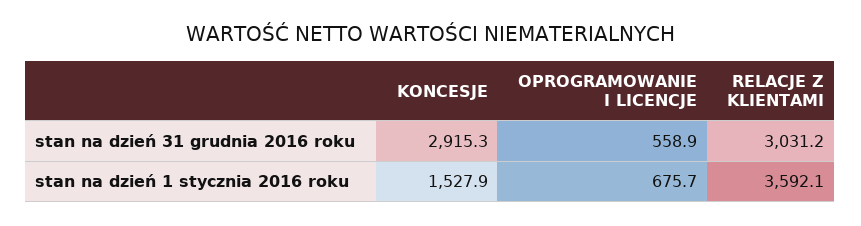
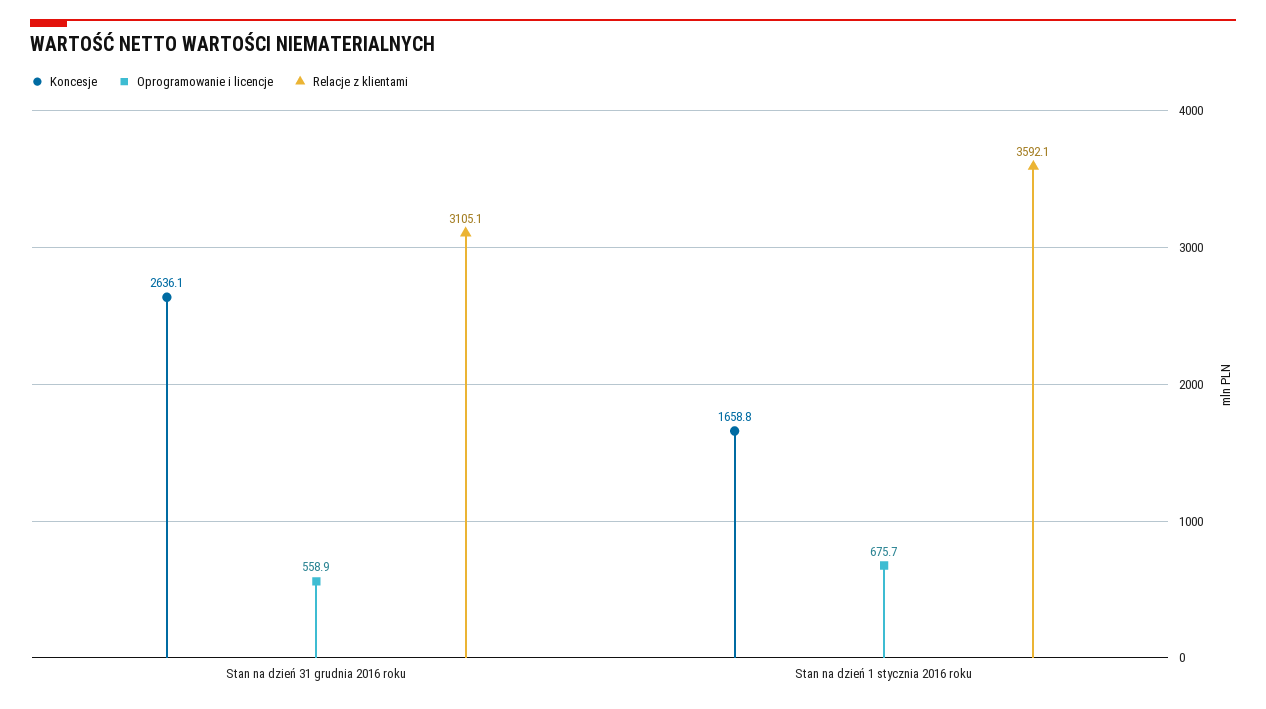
KONCESJE, stan na dzień 31 grudnia 2016 roku: 2915.3 -> 2636.1
RELACJE Z KLIENTAMI, stan na dzień 31 grudnia 2016 roku: 3031.2 -> 3105.1
KONCESJE, stan na dzień 1 stycznia 2016 roku: 1527.9 -> 1658.8

